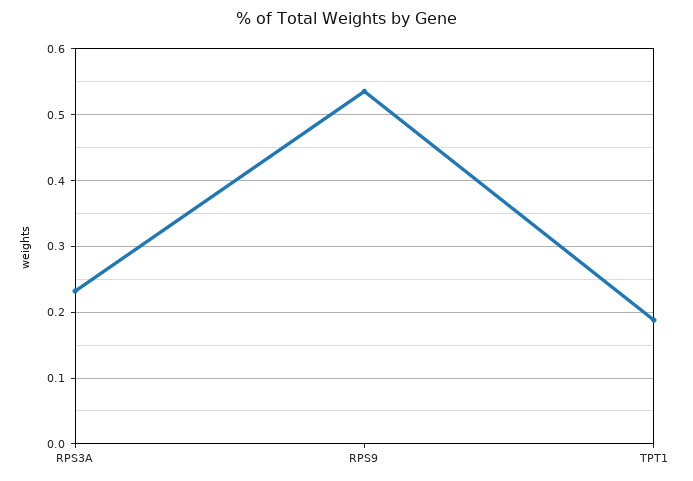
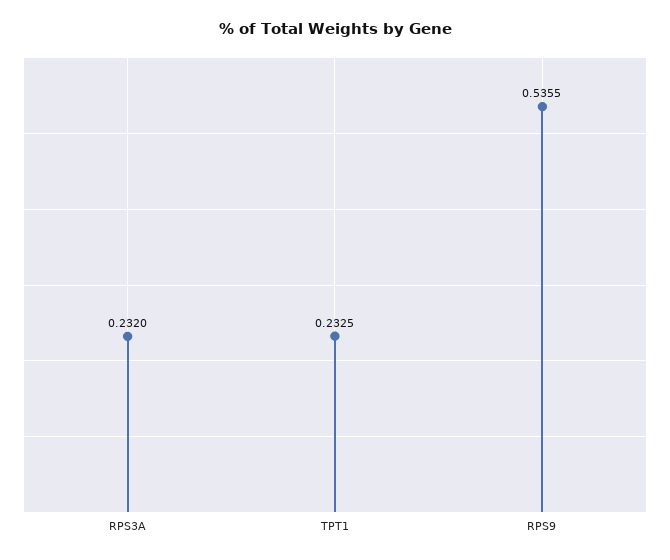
TPT1: 0.19 -> 0.2325

